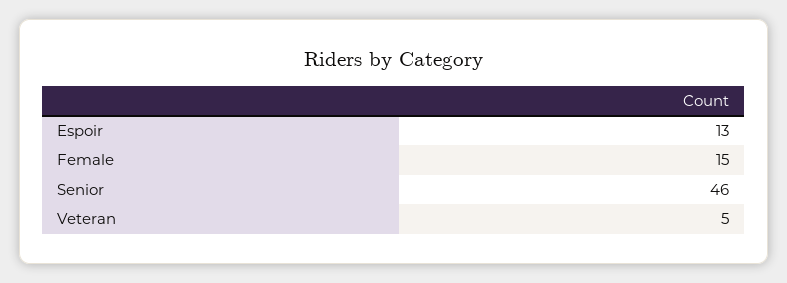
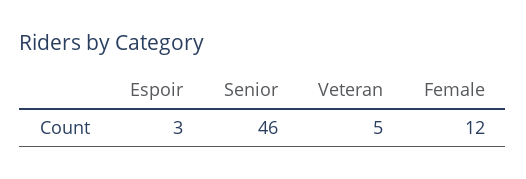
Espoir: 13 -> 3
Female: 15 -> 12

